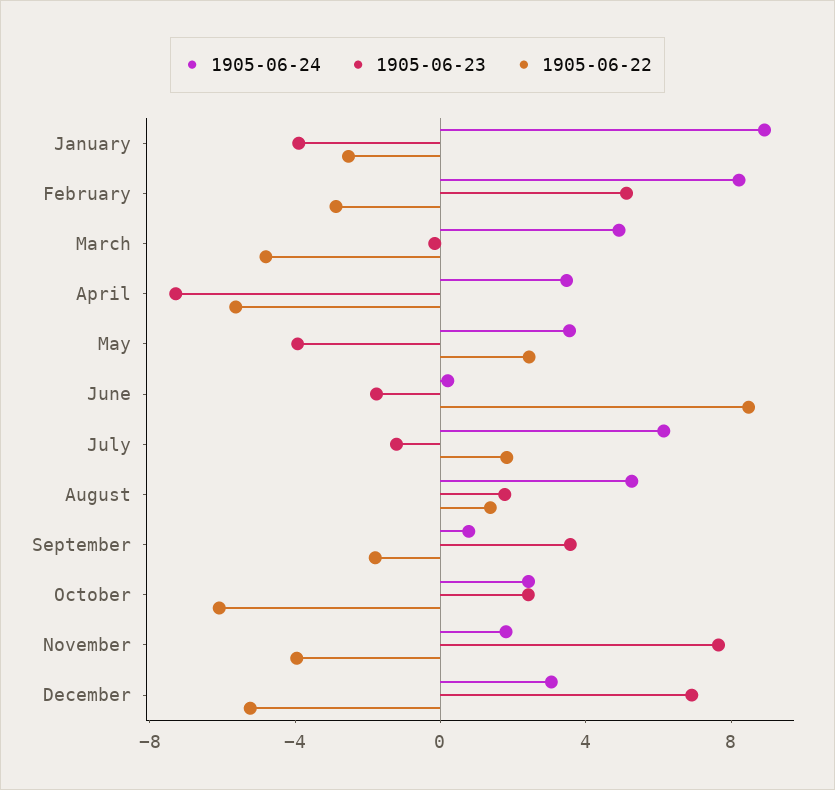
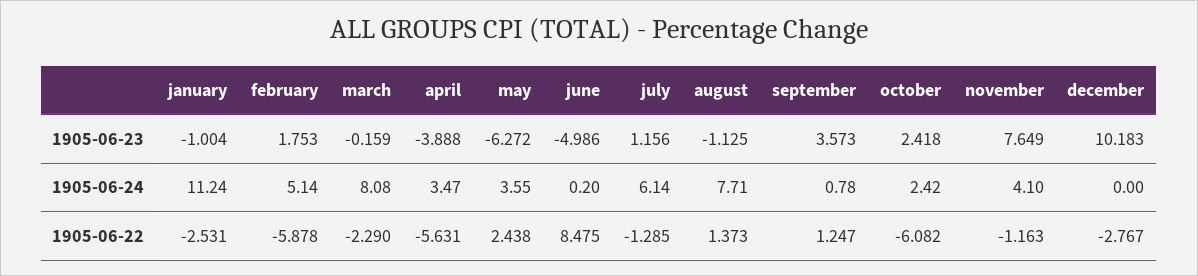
1905-06-24, January: 9 -> 11.24
1905-06-23, January: -4 -> -1.004
1905-06-24, February: 8 -> 5.14
1905-06-23, February: 5 -> 1.753
1905-06-22, February: -3 -> -5.878
1905-06-24, March: 5 -> 8.08
1905-06-22, March: -5 -> -2.29
1905-06-23, April: -7 -> -3.888
1905-06-23, May: -4 -> -6.272
1905-06-23, June: -2 -> -4.986
1905-06-23, July: -1 -> 1.156
1905-06-22, July: 2 -> -1.285
1905-06-24, August: 5 -> 7.71
1905-06-23, August: 2 -> -1.125
1905-06-22, September: -2 -> 1.247
1905-06-24, November: 2 -> 4.1
1905-06-22, November: -4 -> -1.163
1905-06-24, December: 3 -> 0
1905-06-23, December: 7 -> 10.183
1905-06-22, December: -5 -> -2.767

